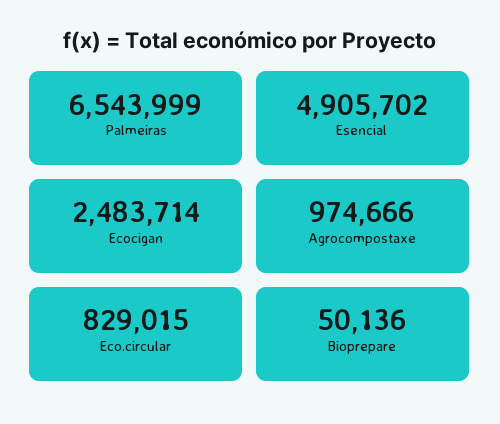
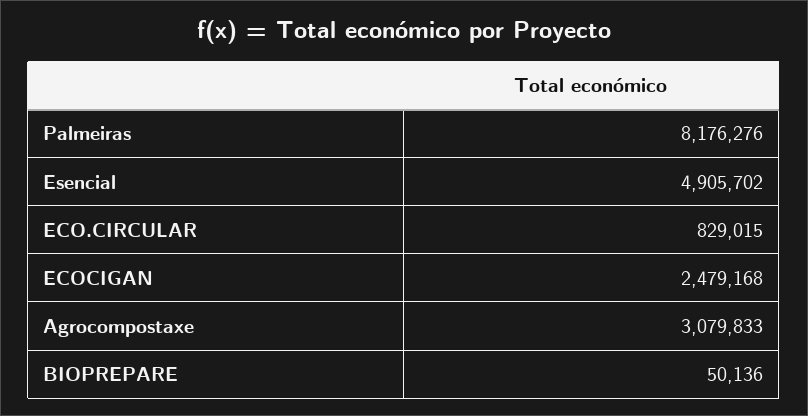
Palmeiras: 6543999 -> 8176276
Ecocigan: 2483714 -> 2479168
Agrocompostaxe: 974666 -> 3079833

